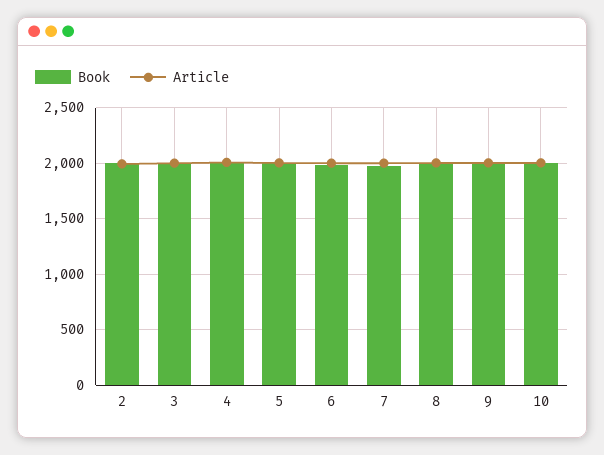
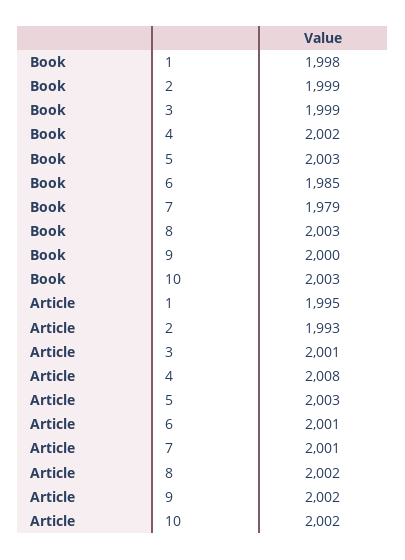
Book, 1: none -> 1998
Article, 1: none -> 1995

